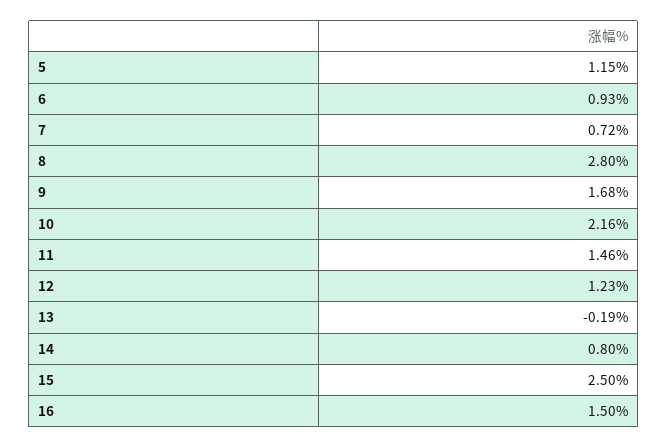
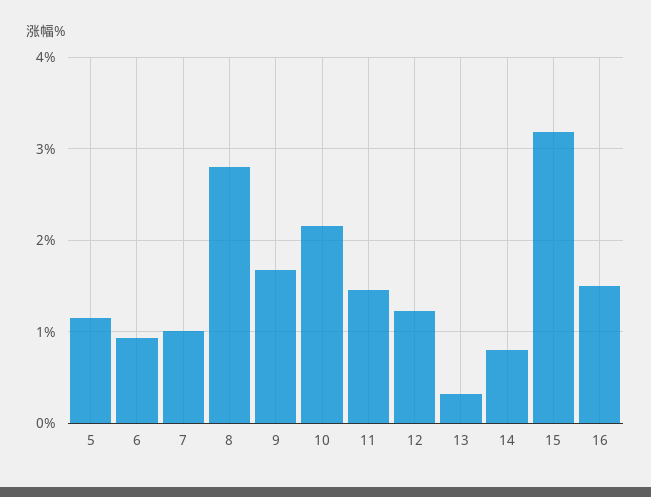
7: 0.72 -> 1
13: -0.19 -> 0.3
15: 2.5 -> 3.2

